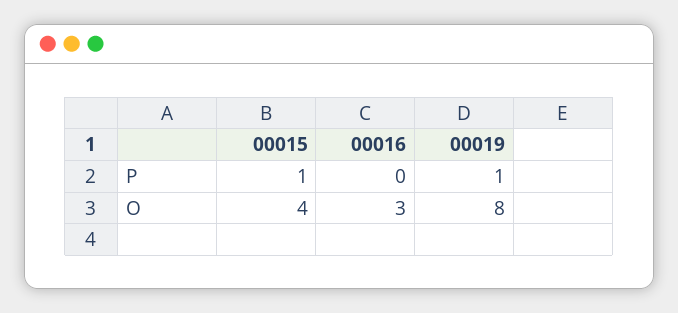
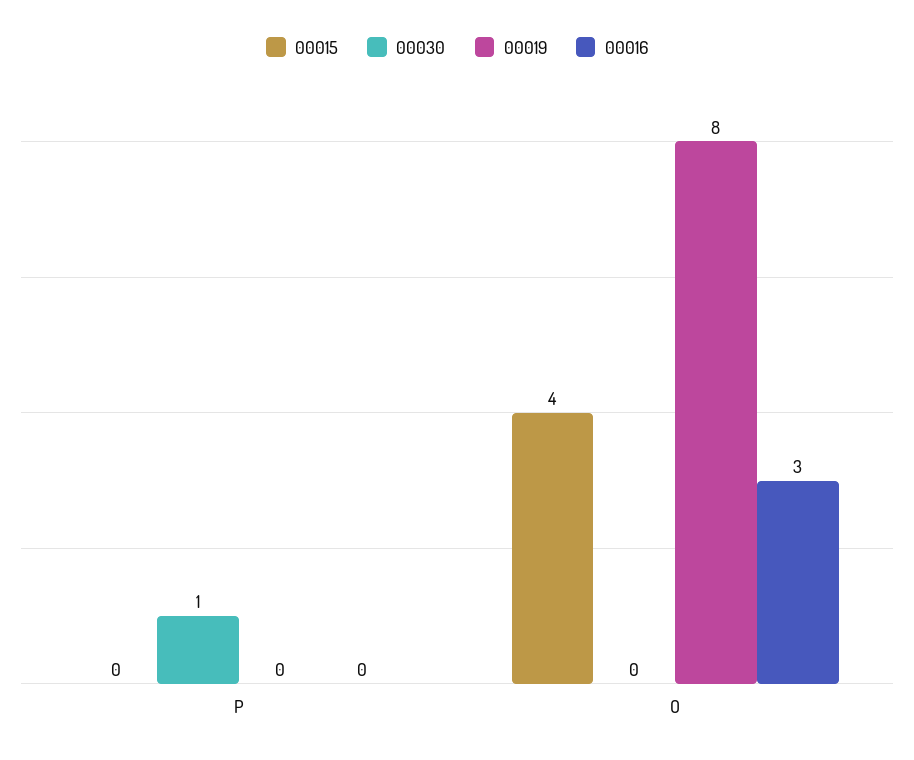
00015, P: 1 -> 0
00019, P: 1 -> 0
00030, P: none -> 1
00030, O: none -> 0

